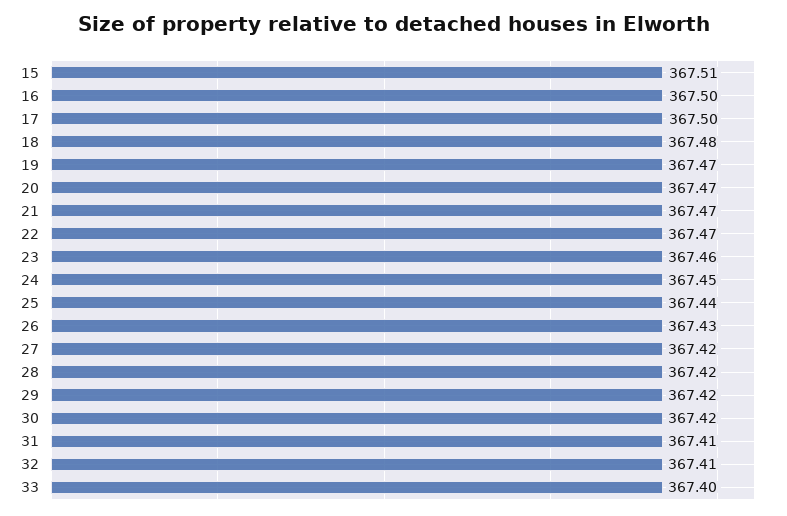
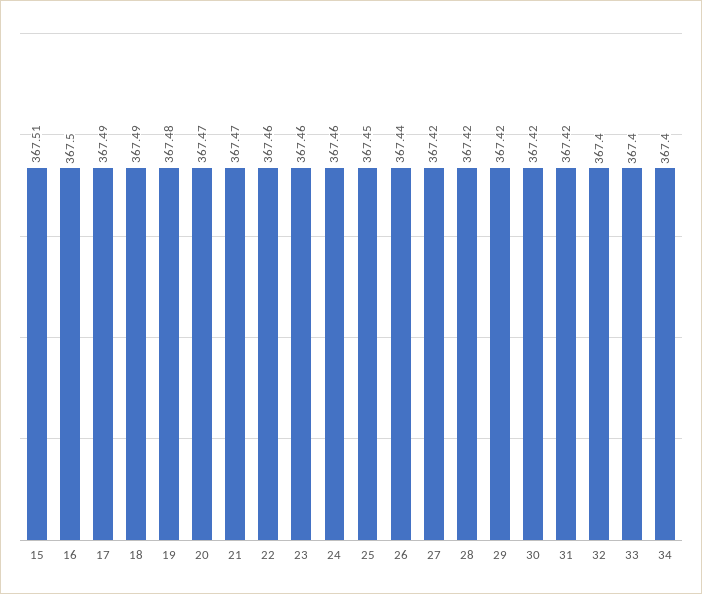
17: 367.5 -> 367.49
18: 367.48 -> 367.49
19: 367.47 -> 367.48
22: 367.47 -> 367.46
24: 367.45 -> 367.46
25: 367.44 -> 367.45
26: 367.43 -> 367.44
31: 367.41 -> 367.42
32: 367.41 -> 367.4
34: none -> 367.4

